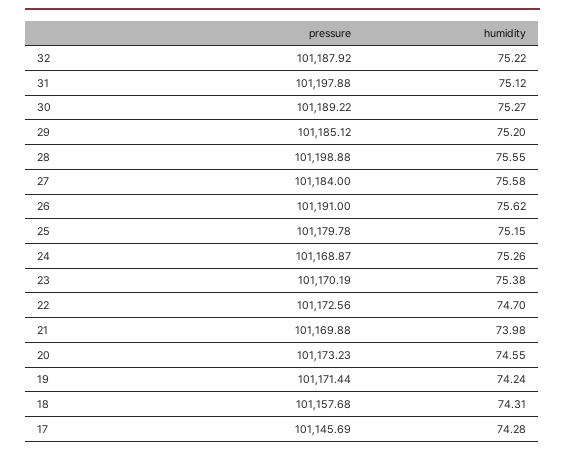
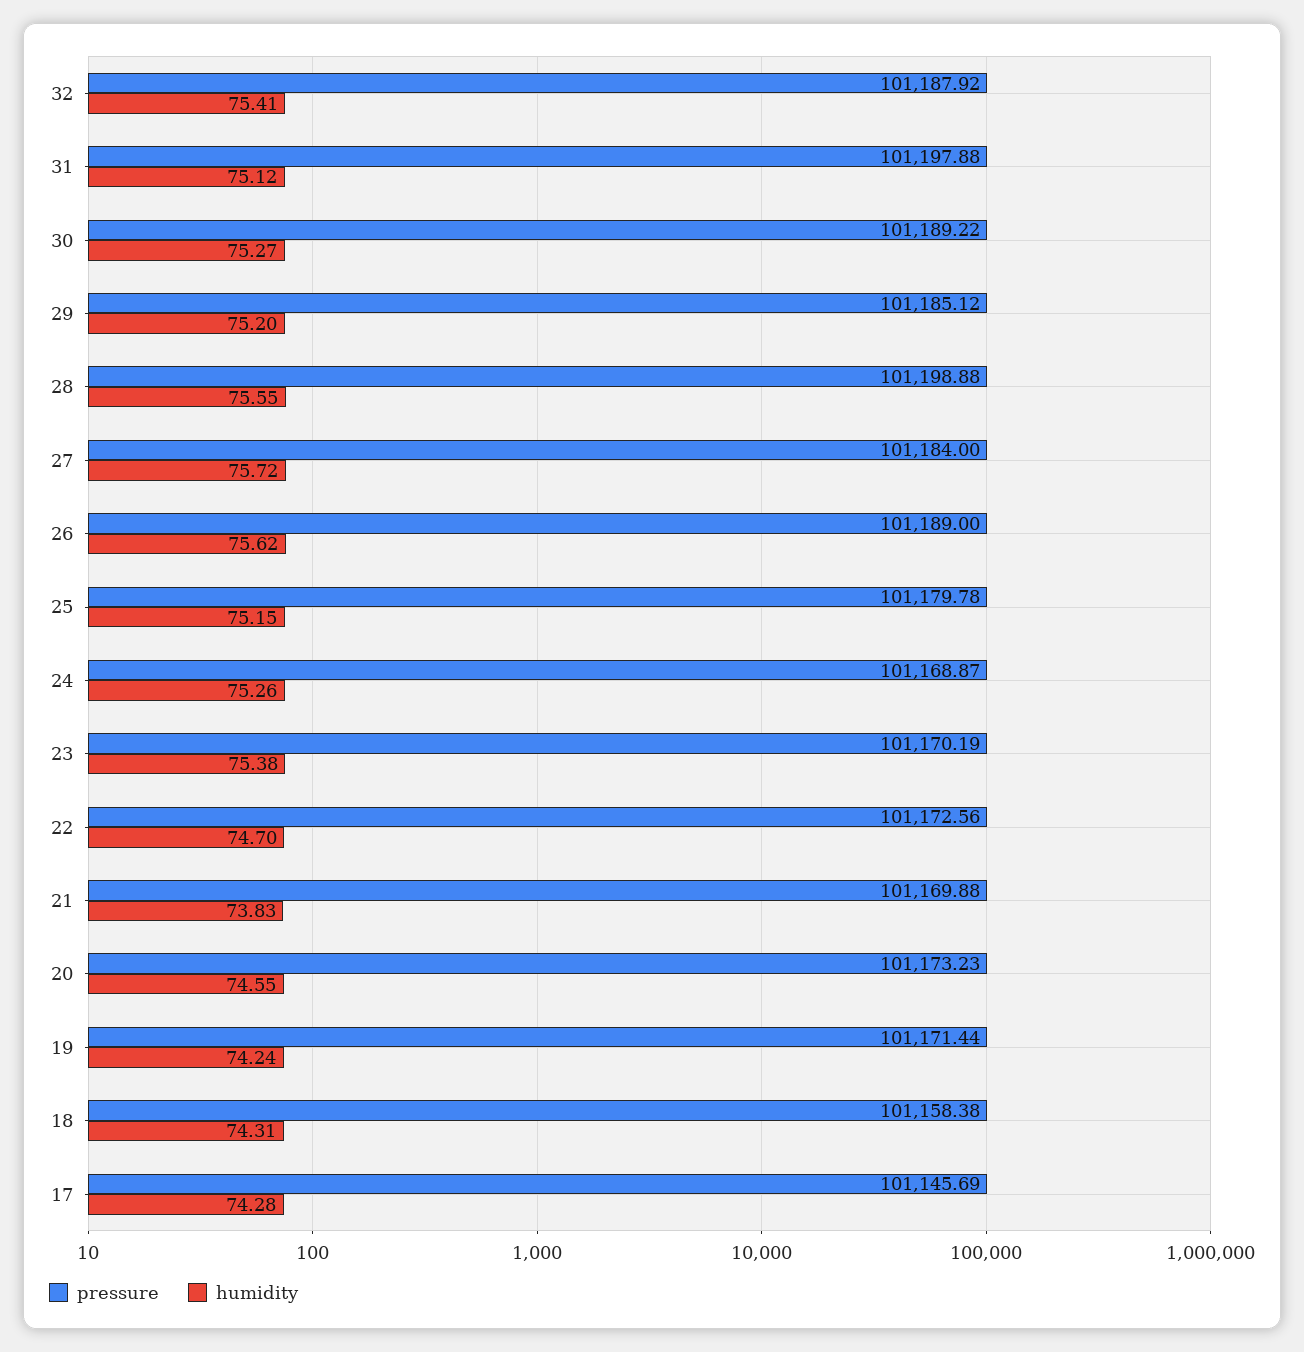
humidity, 32: 75.22 -> 75.41
humidity, 27: 75.58 -> 75.72
pressure, 26: 101191 -> 101189
humidity, 21: 73.98 -> 73.83
pressure, 18: 101157.68 -> 101158.38

